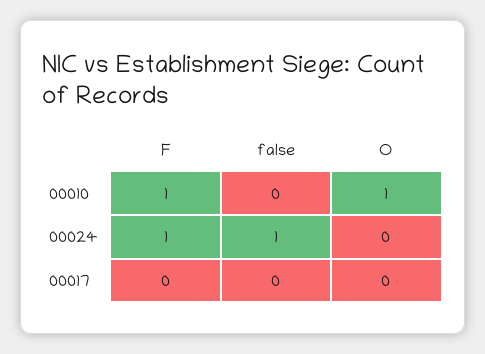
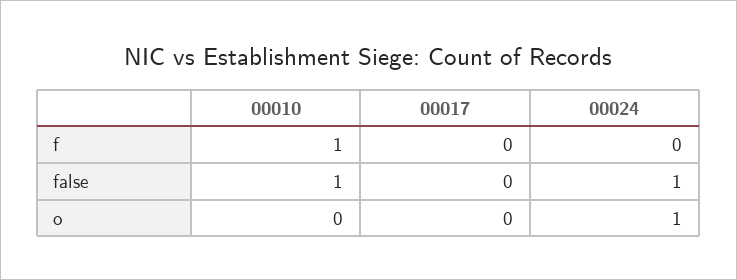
false, 00010: 0 -> 1
O, 00010: 1 -> 0
F, 00024: 1 -> 0
O, 00024: 0 -> 1

